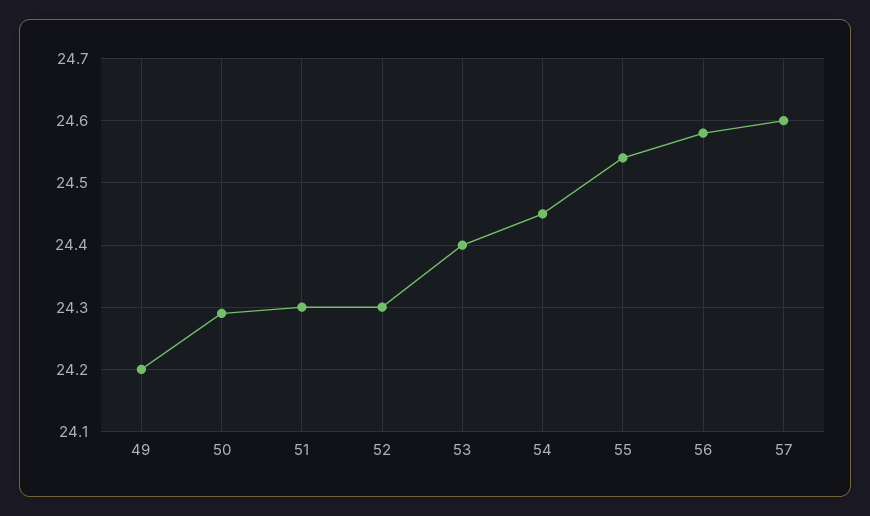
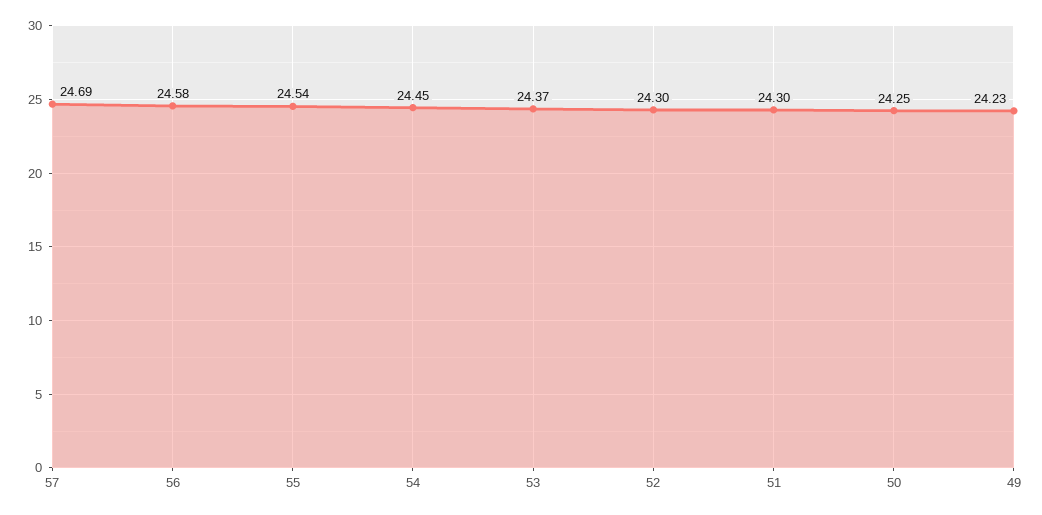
49: 24.2 -> 24.23
50: 24.29 -> 24.25
53: 24.4 -> 24.37
57: 24.6 -> 24.69

